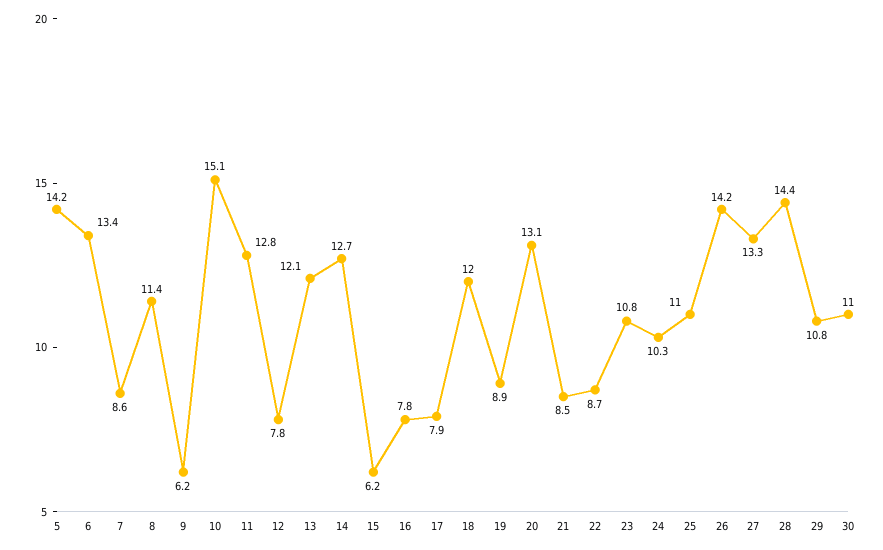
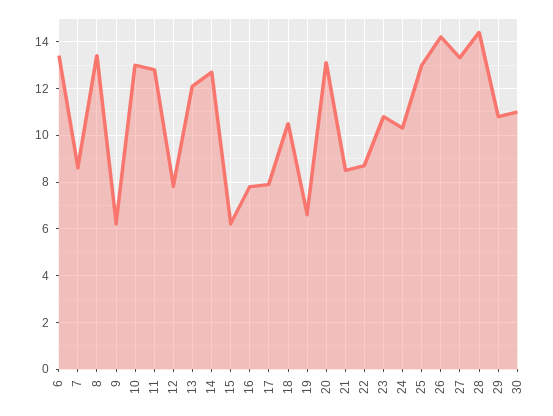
5: 14.2 -> none
8: 11.4 -> 13.5
10: 15.1 -> 13
18: 12 -> 10.5
19: 8.9 -> 6.5
25: 11 -> 13

